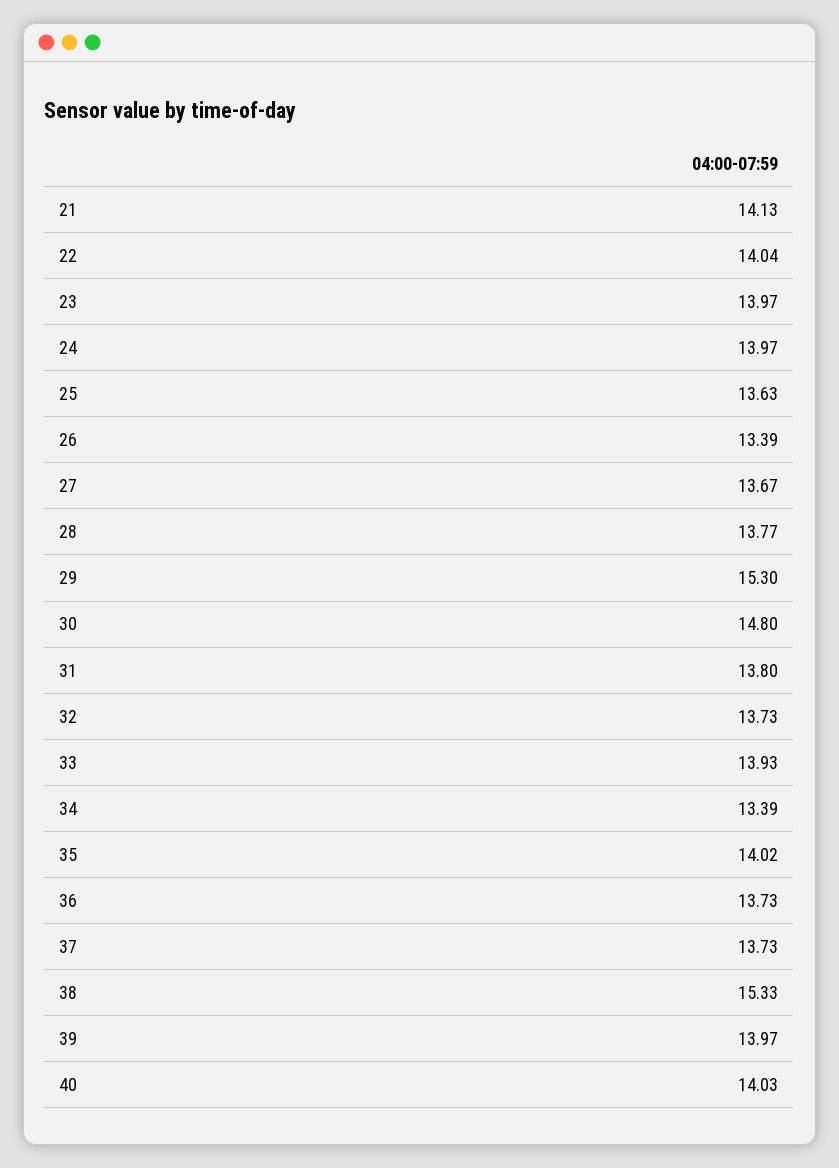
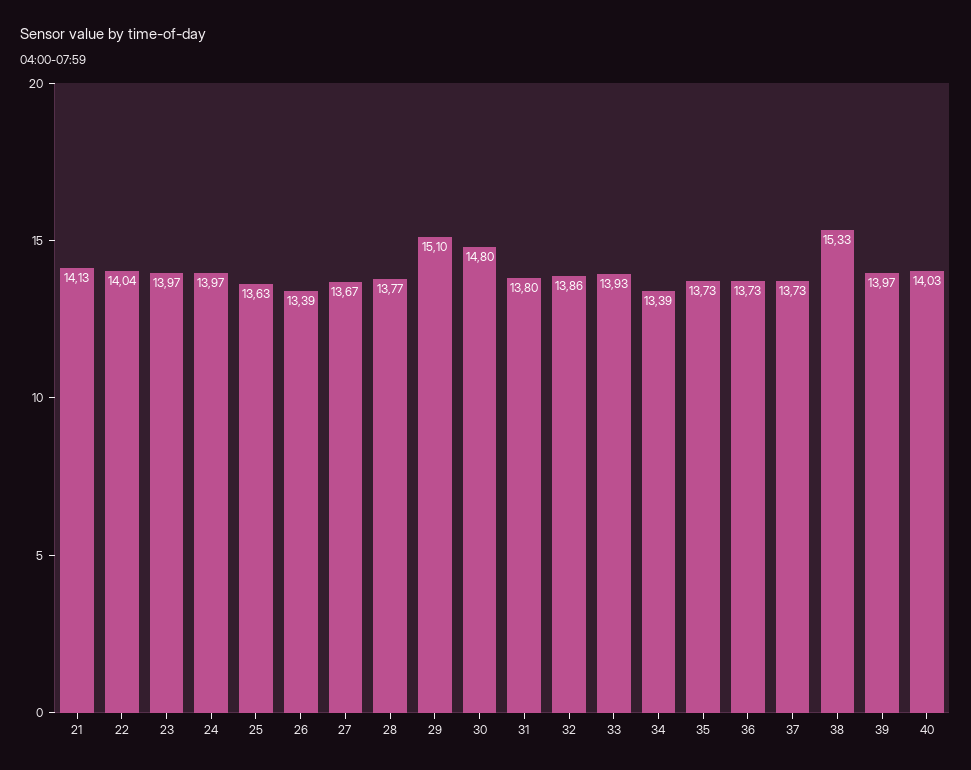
29: 15.3 -> 15.1
32: 13.73 -> 13.86
35: 14.02 -> 13.73

